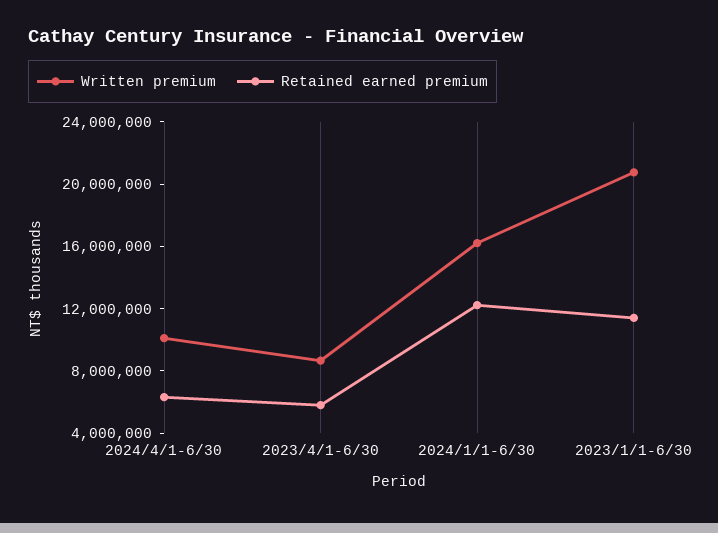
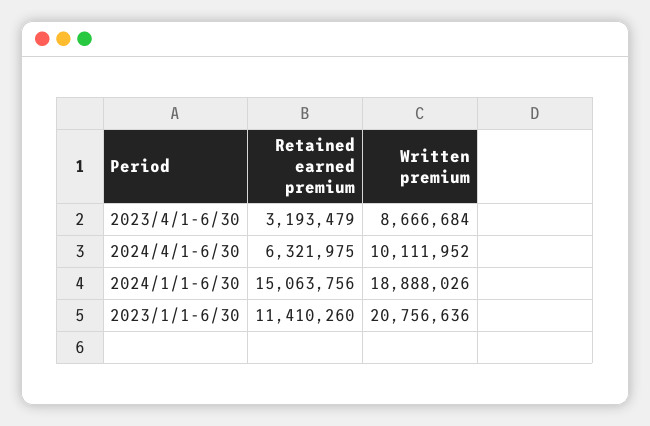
Retained earned premium, 2023/4/1-6/30: 6000000 -> 3193479
Written premium, 2024/1/1-6/30: 16000000 -> 18888026
Retained earned premium, 2024/1/1-6/30: 12000000 -> 15063756

